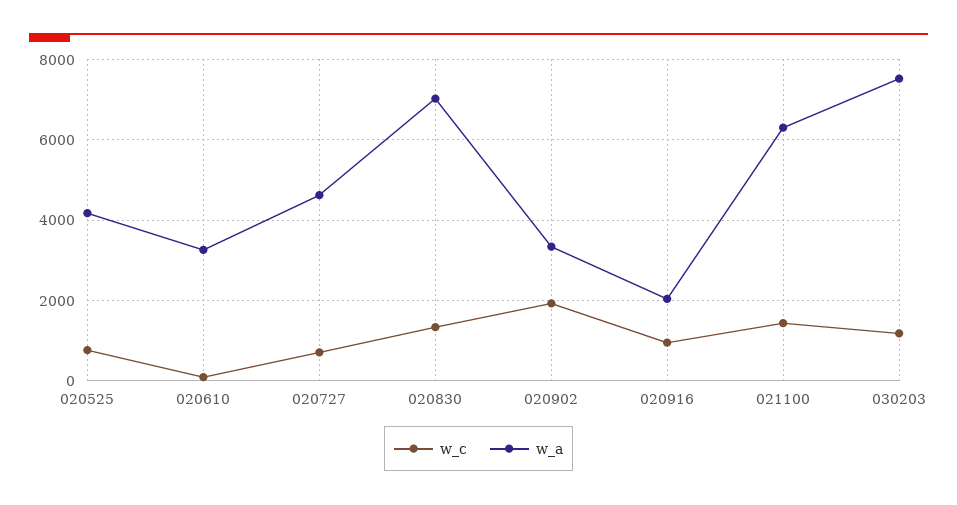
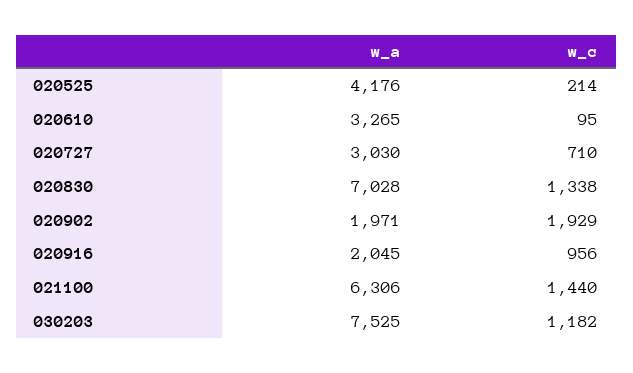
w_c, 020525: 800 -> 214
w_a, 020727: 4600 -> 3030
w_a, 020902: 3400 -> 1971

